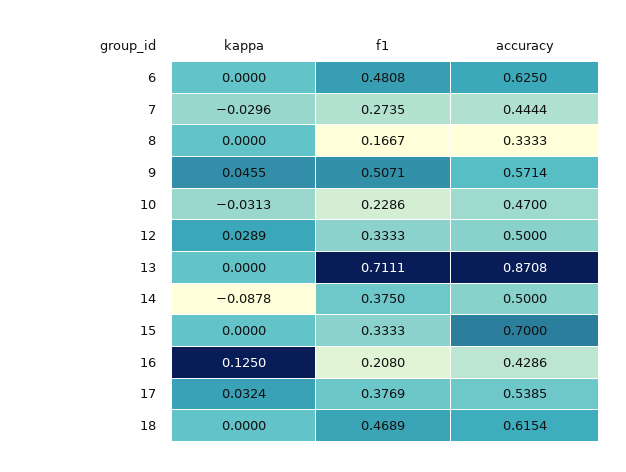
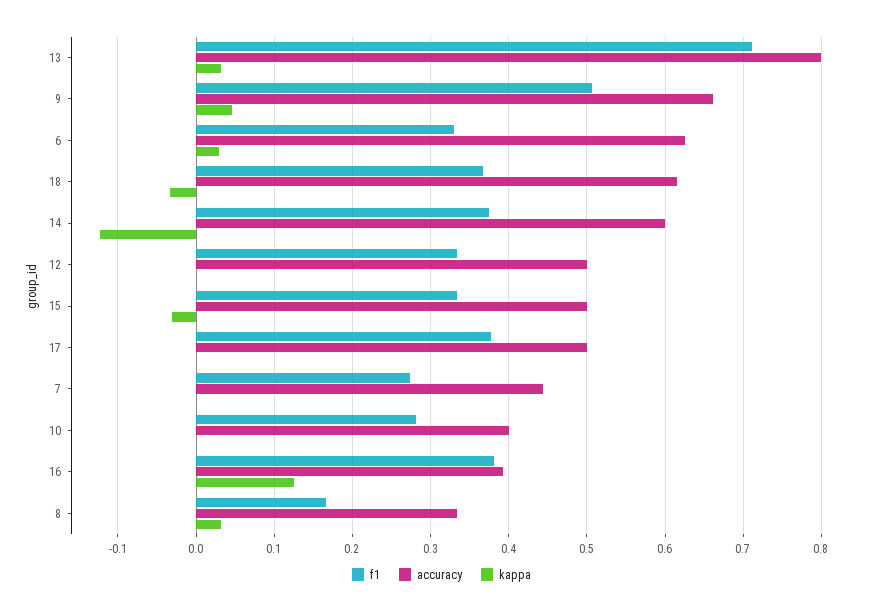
kappa, 6: 0 -> 0.03
f1, 6: 0.4808 -> 0.33
kappa, 7: -0.0296 -> 0
kappa, 8: 0 -> 0.03
accuracy, 9: 0.5714 -> 0.66
kappa, 10: -0.0313 -> 0
f1, 10: 0.2286 -> 0.28
accuracy, 10: 0.47 -> 0.4
kappa, 12: 0.0289 -> 0
kappa, 13: 0 -> 0.03
accuracy, 13: 0.8708 -> 0.8
kappa, 14: -0.0878 -> -0.12
accuracy, 14: 0.5 -> 0.6
kappa, 15: 0 -> -0.03
accuracy, 15: 0.7 -> 0.5
f1, 16: 0.208 -> 0.38
accuracy, 16: 0.4286 -> 0.39
kappa, 17: 0.0324 -> 0
accuracy, 17: 0.5385 -> 0.5
kappa, 18: 0 -> -0.03
f1, 18: 0.4689 -> 0.37

